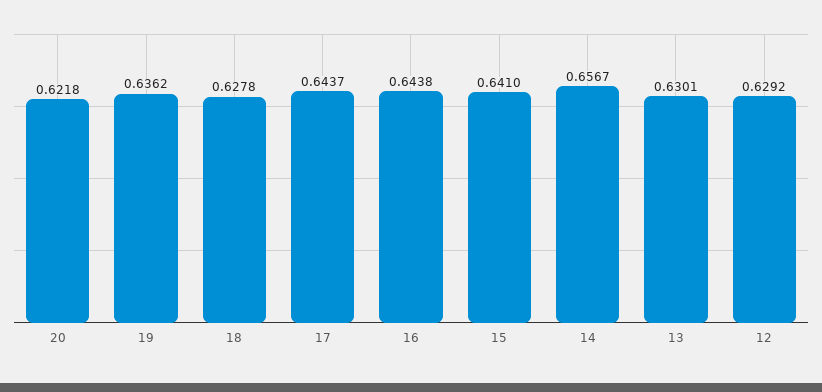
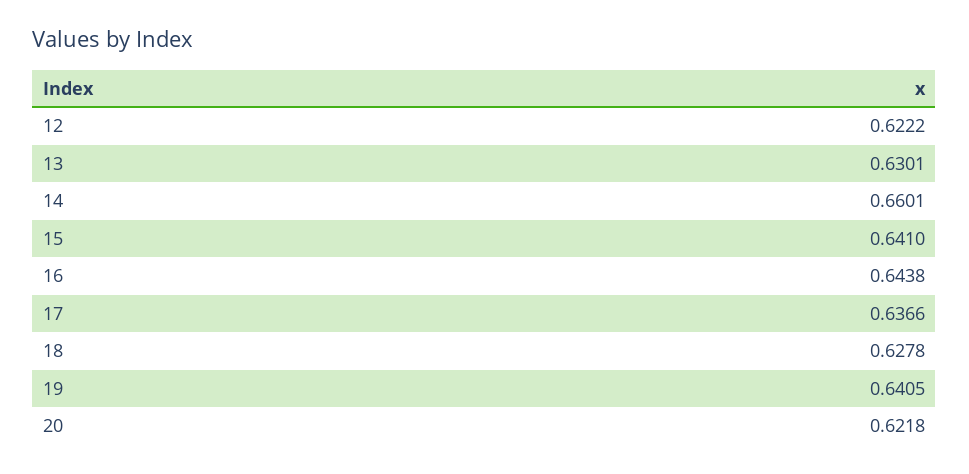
19: 0.6362 -> 0.6405
17: 0.6437 -> 0.6366
14: 0.6567 -> 0.6601
12: 0.6292 -> 0.6222

